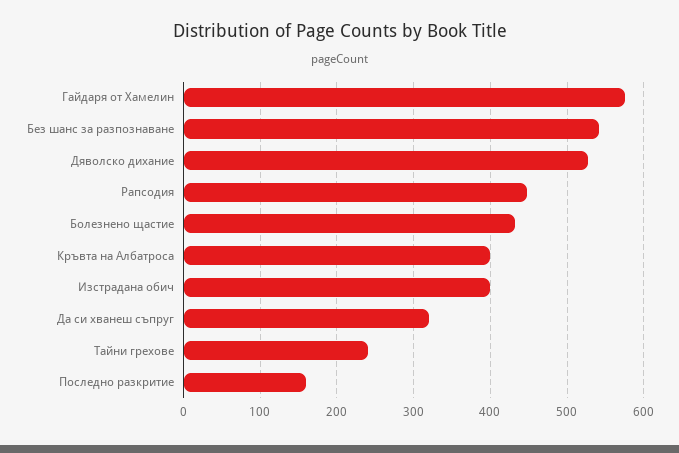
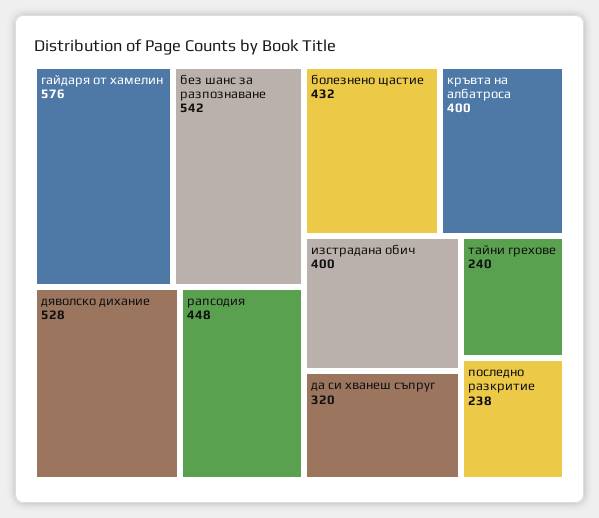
Последно разкритие: 160 -> 238

